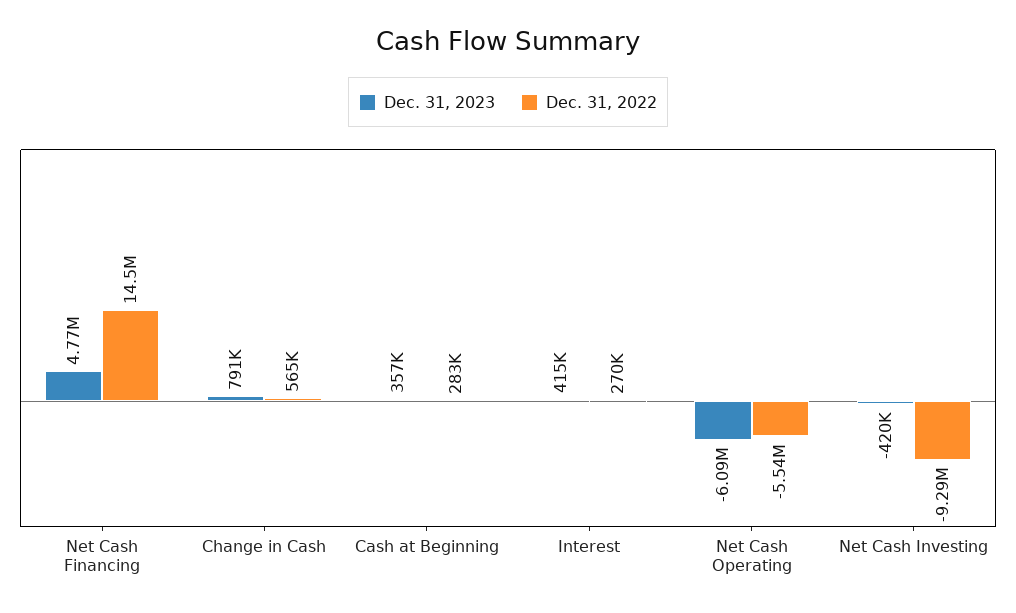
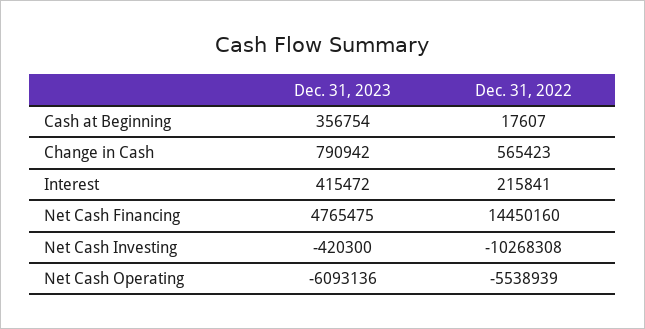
Dec. 31, 2022, Cash at Beginning: 283000 -> 17607
Dec. 31, 2022, Interest: 270000 -> 215841
Dec. 31, 2022, Net Cash Investing: -9290000 -> -10268308

